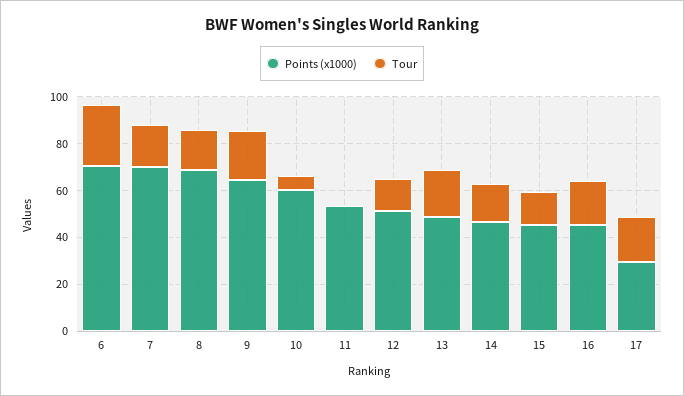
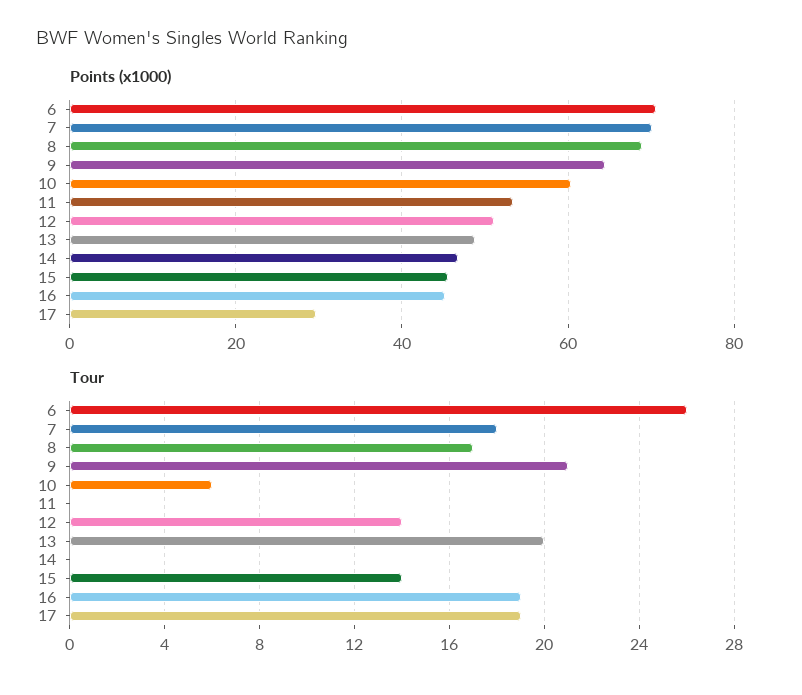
Tour, 14: 15 -> 0

